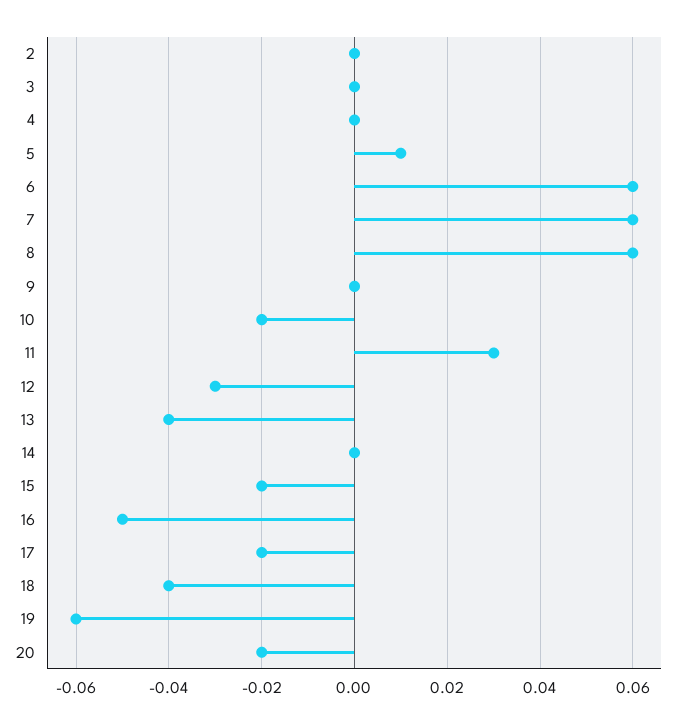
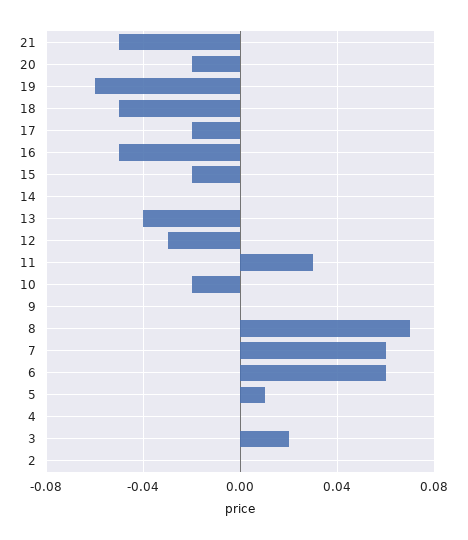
3: 0 -> 0.02
8: 0.06 -> 0.07
18: -0.04 -> -0.05
21: none -> -0.05

